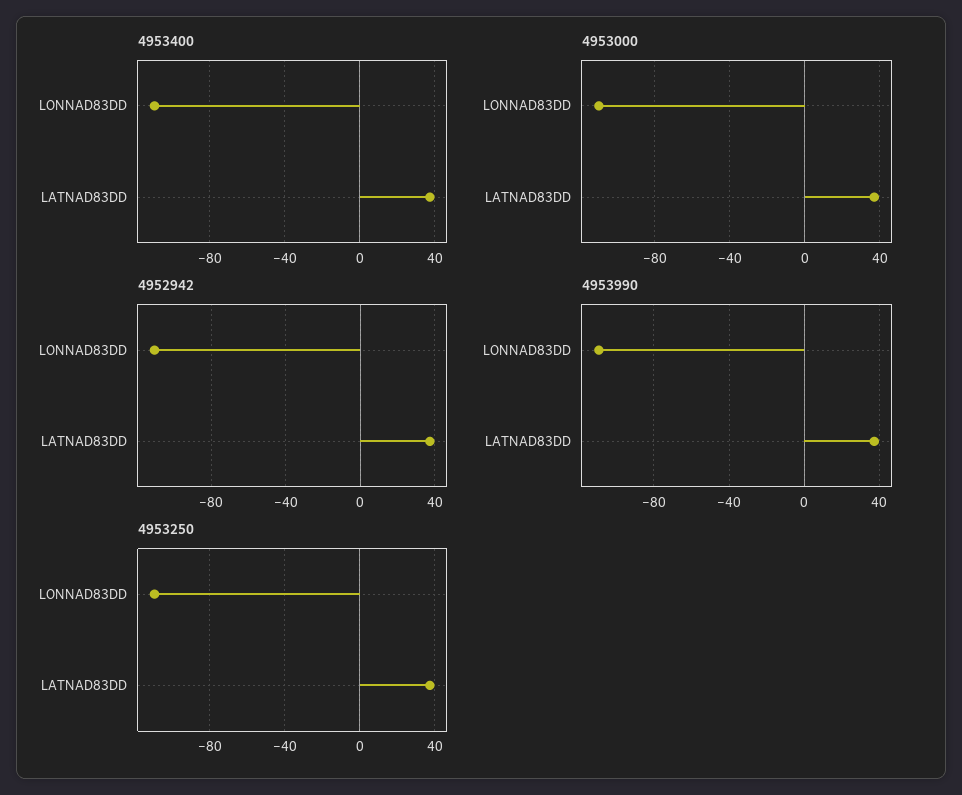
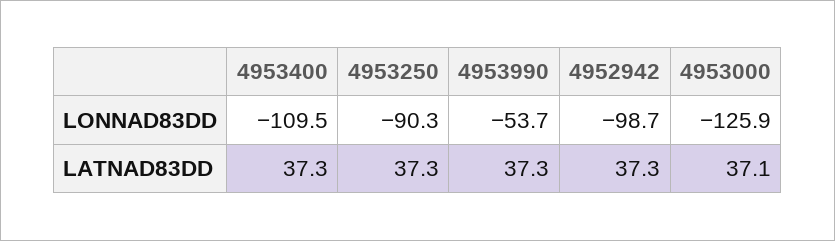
4953000, LONNAD83DD: -110 -> -125.9
4952942, LONNAD83DD: -110 -> -98.7
4953990, LONNAD83DD: -110 -> -53.7
4953250, LONNAD83DD: -110 -> -90.3

